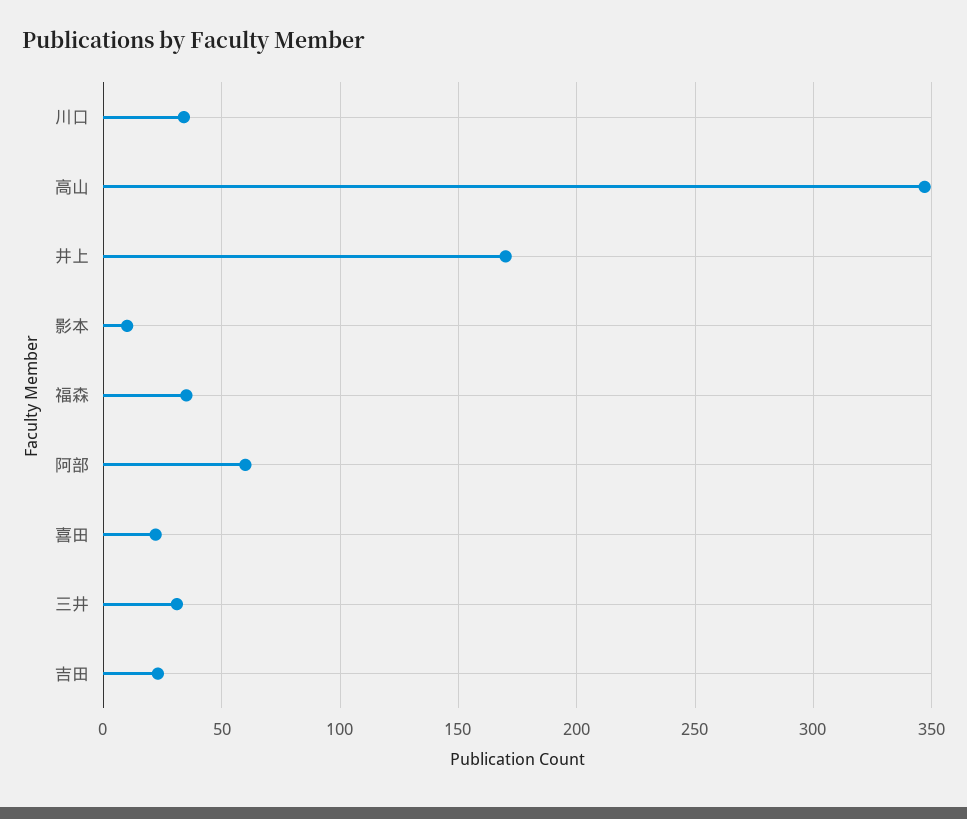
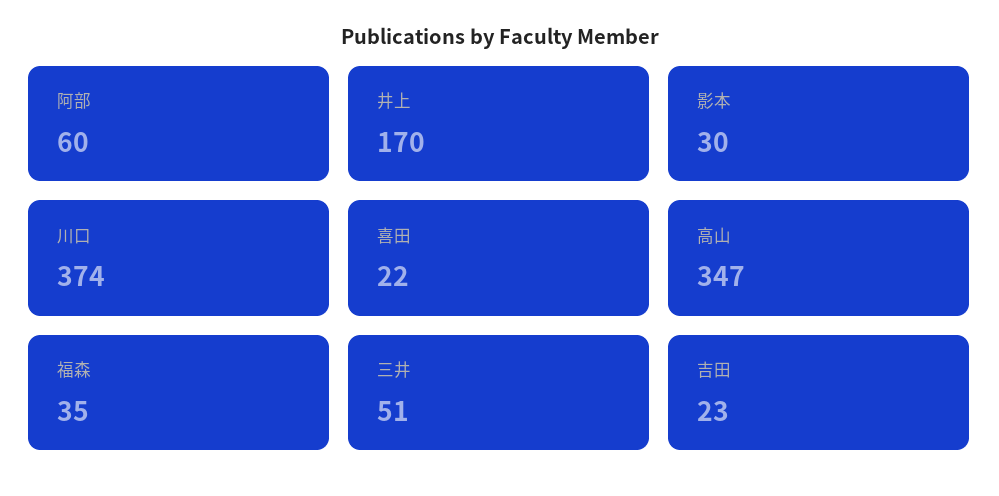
川口: 35 -> 374
影本: 10 -> 30
三井: 30 -> 51

